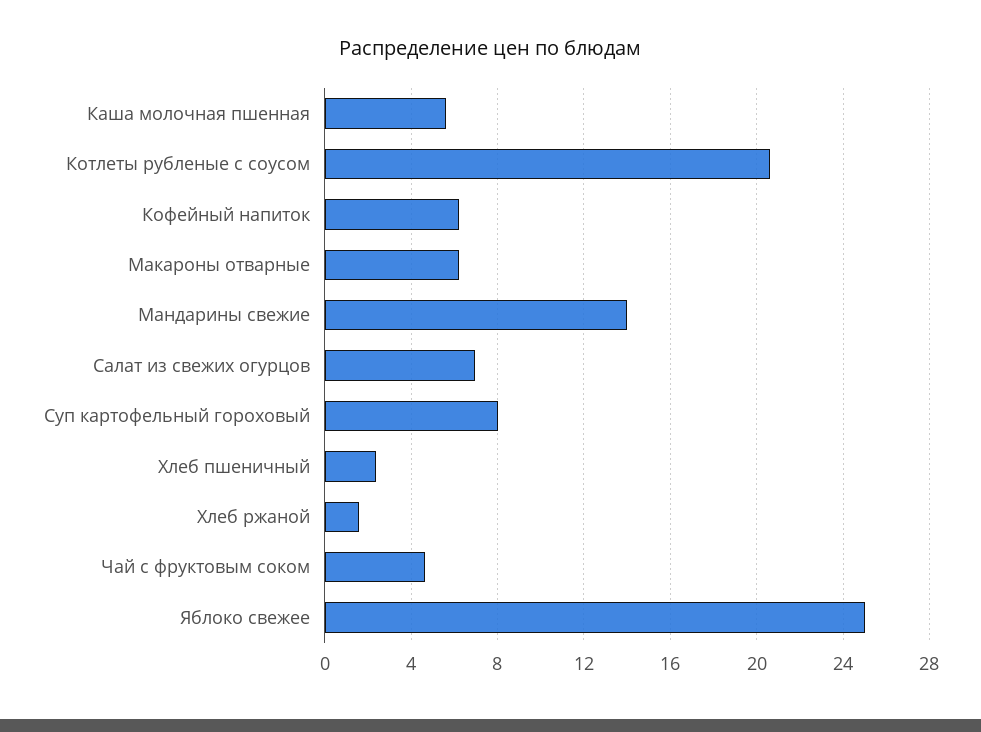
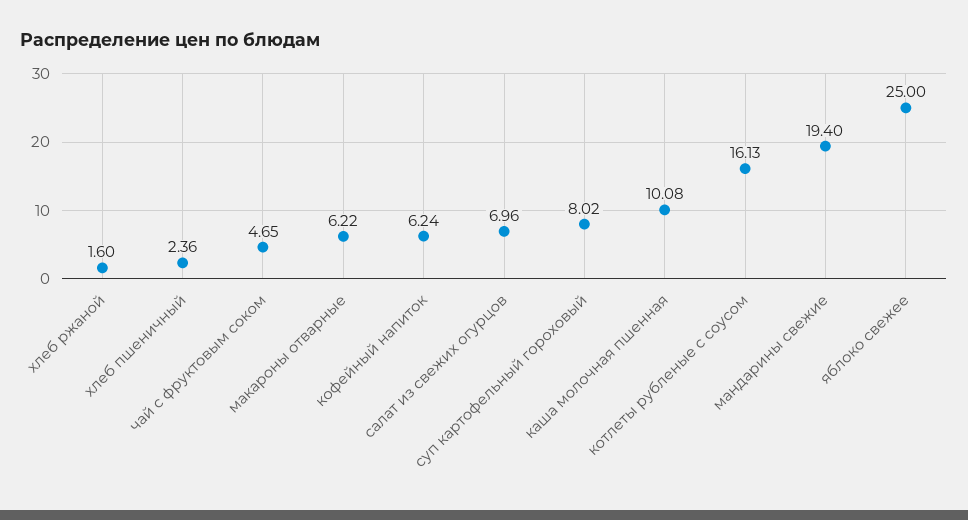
Каша молочная пшенная: 5.5 -> 10.08
Котлеты рубленые с соусом: 20.5 -> 16.13
Мандарины свежие: 14 -> 19.4

